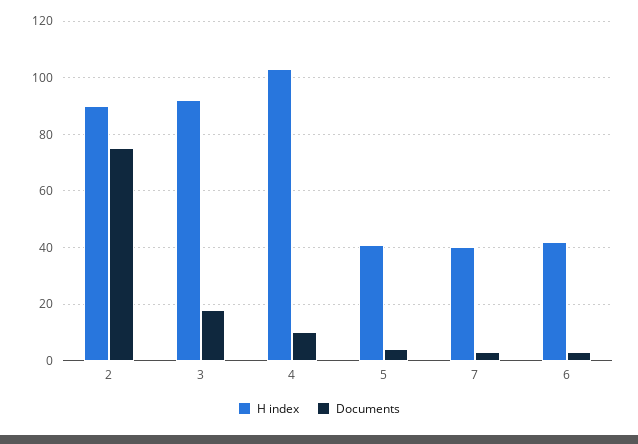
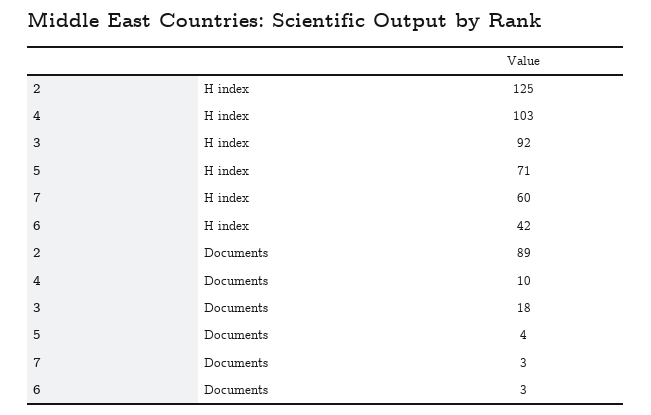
H index, 2: 90 -> 125
Documents, 2: 75 -> 89
H index, 5: 40 -> 71
H index, 7: 40 -> 60

